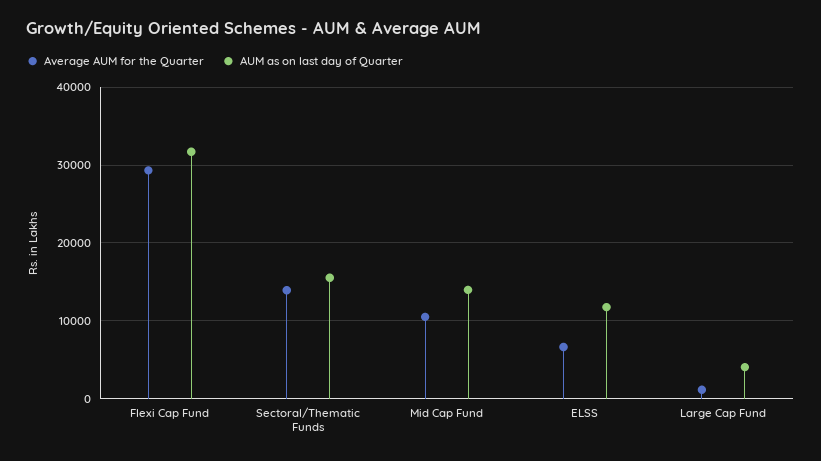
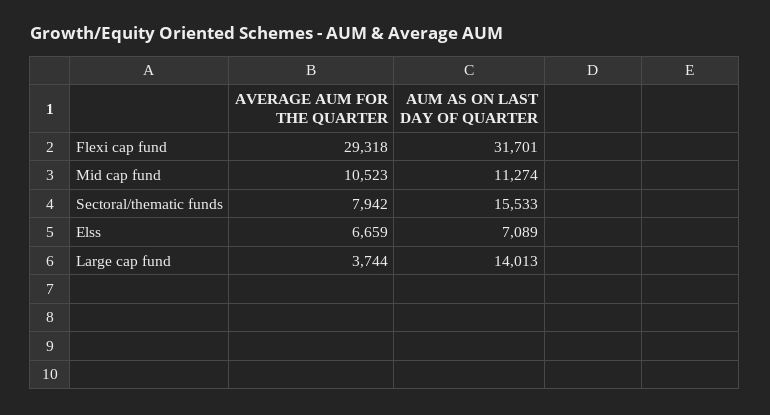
Average AUM for the Quarter, Sectoral/Thematic Funds: 14000 -> 7942
AUM as on last day of Quarter, Mid Cap Fund: 14000 -> 11274
AUM as on last day of Quarter, ELSS: 12000 -> 7089
Average AUM for the Quarter, Large Cap Fund: 1000 -> 3744
AUM as on last day of Quarter, Large Cap Fund: 4000 -> 14013

